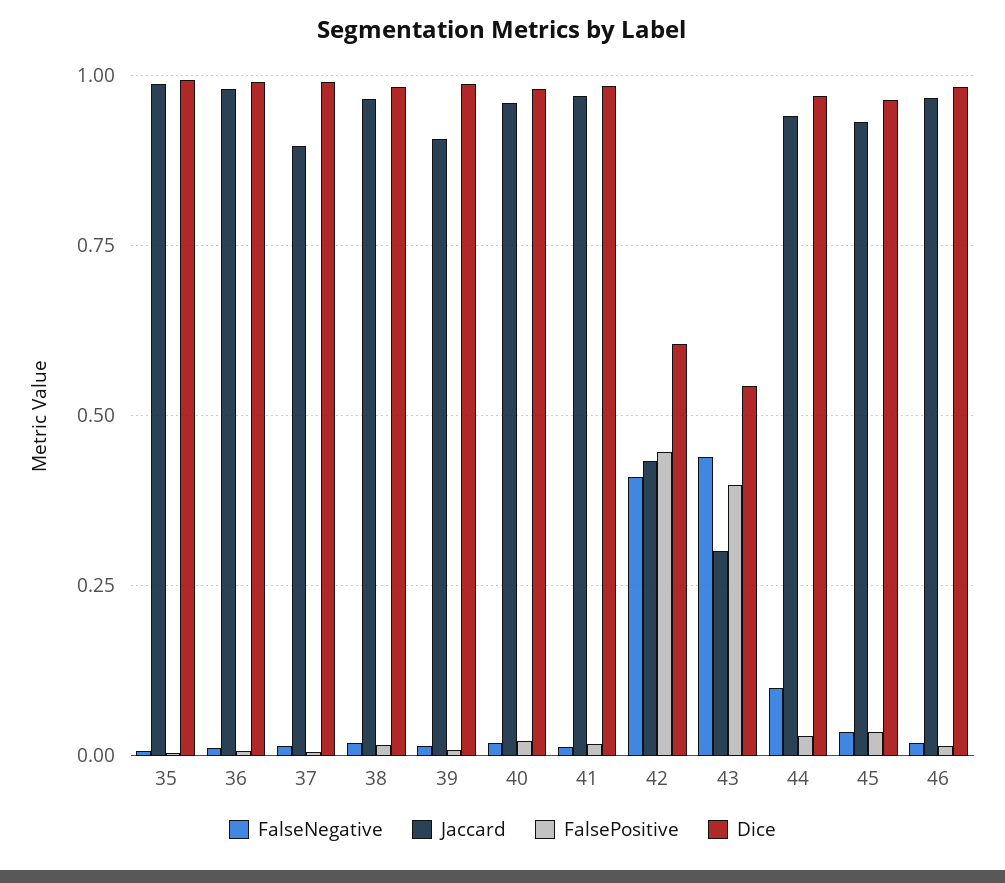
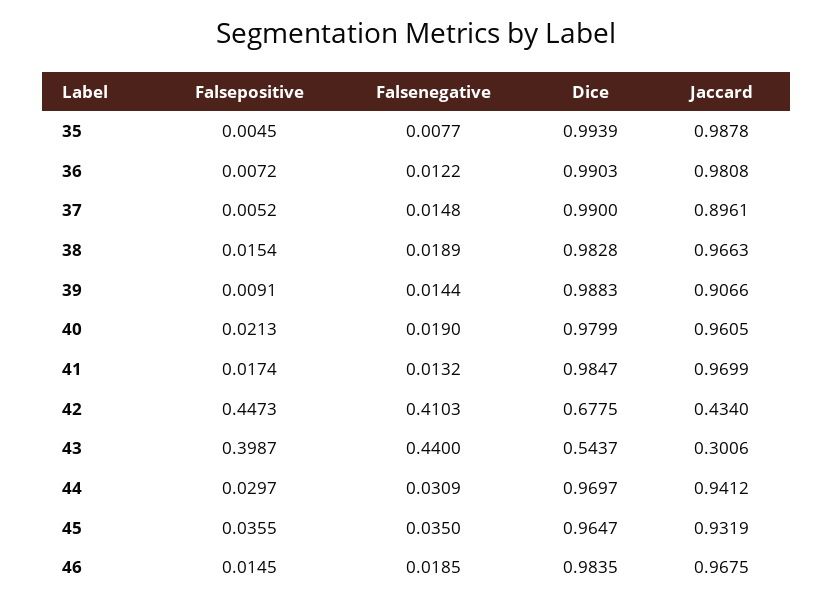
Dice, 42: 0.6 -> 0.6775
FalseNegative, 44: 0.1 -> 0.0309

